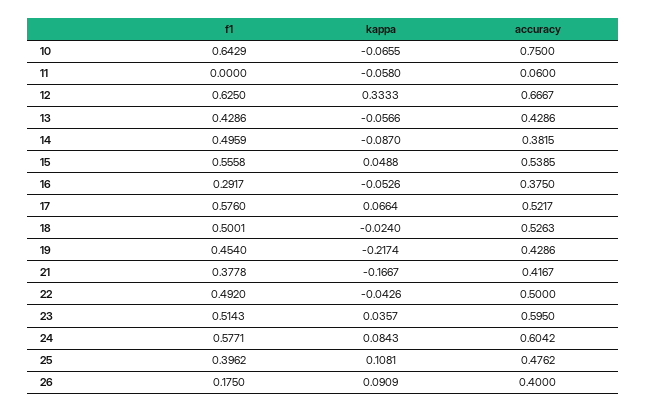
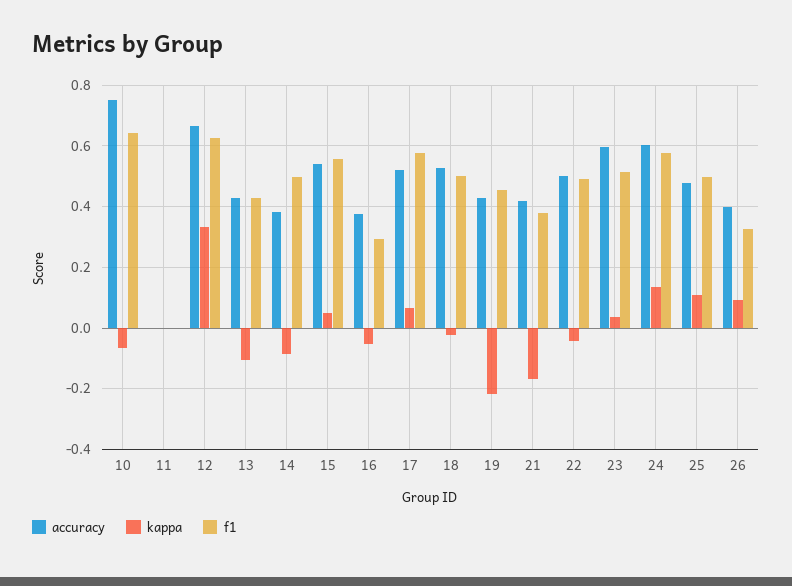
kappa, 11: -0.058 -> 0
accuracy, 11: 0.06 -> 0
kappa, 13: -0.0566 -> -0.1
kappa, 24: 0.0843 -> 0.14
f1, 25: 0.3962 -> 0.5
f1, 26: 0.175 -> 0.32

